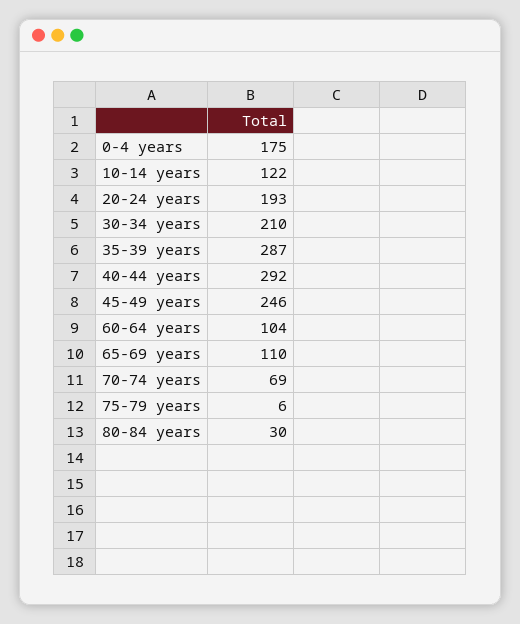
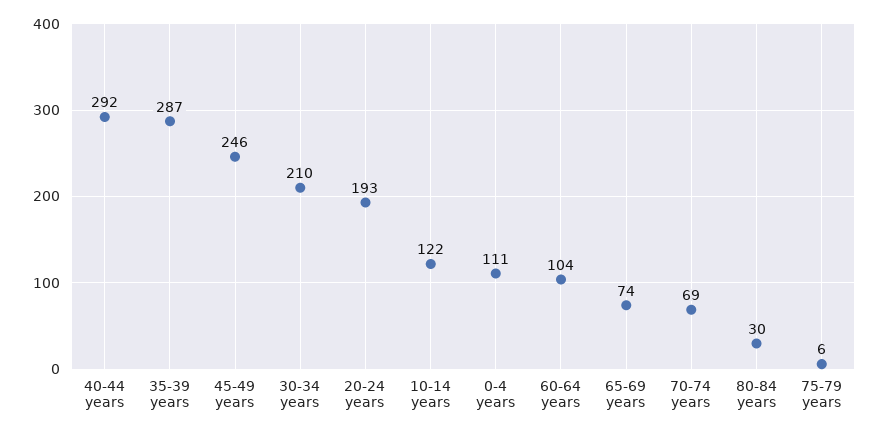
0-4 years: 175 -> 111
65-69 years: 110 -> 74

